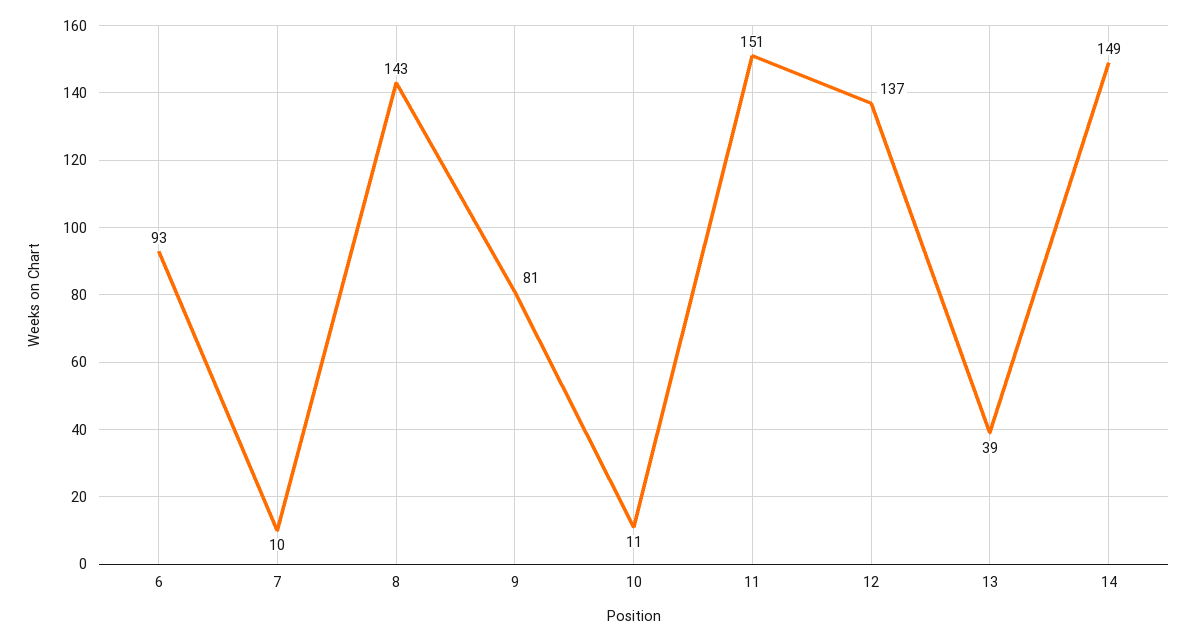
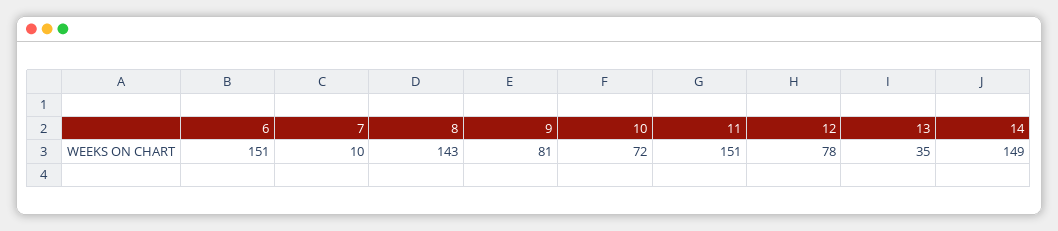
6: 93 -> 151
10: 11 -> 72
12: 137 -> 78
13: 39 -> 35

